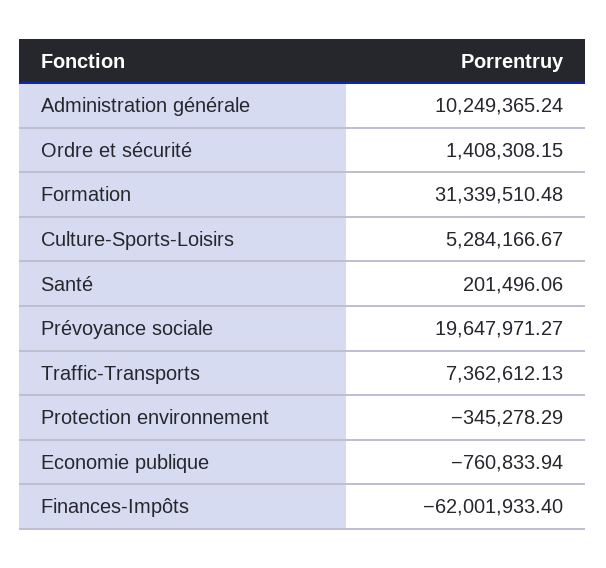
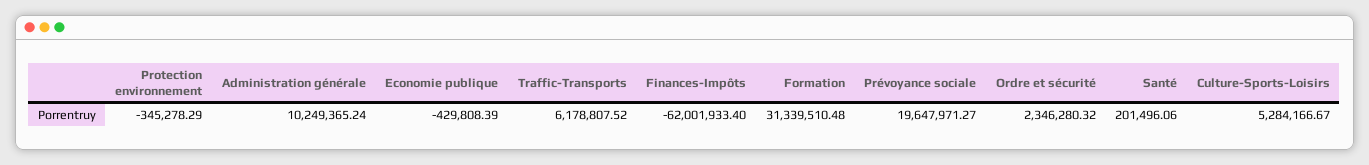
Ordre et sécurité: 1408308.15 -> 2346280.32
Traffic-Transports: 7362612.13 -> 6178807.52
Economie publique: -760833.94 -> -429808.39

